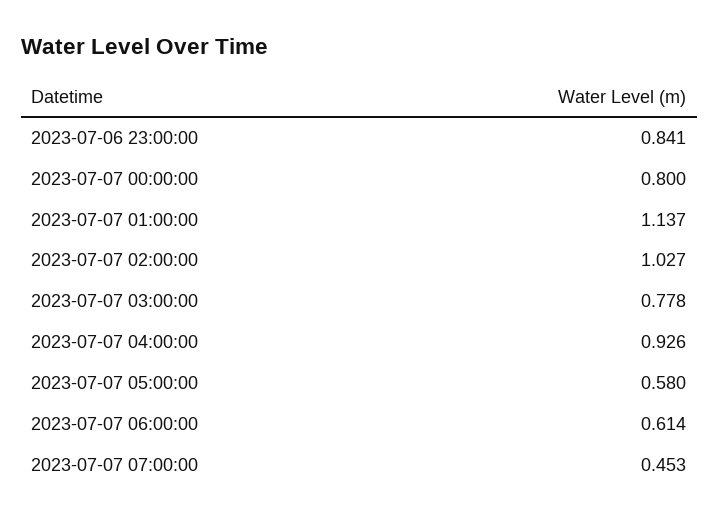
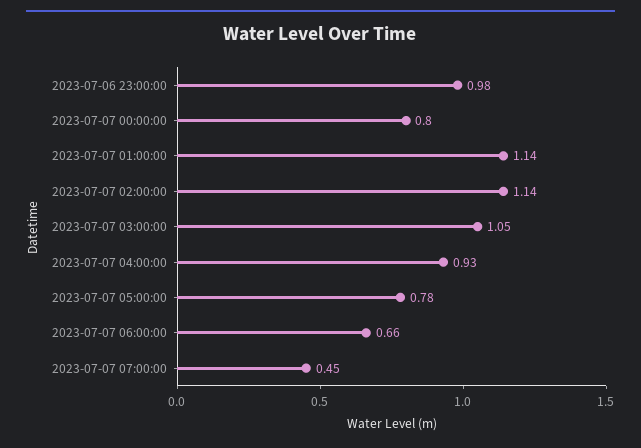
2023-07-06 23:00:00: 0.841 -> 0.98
2023-07-07 02:00:00: 1.027 -> 1.14
2023-07-07 03:00:00: 0.778 -> 1.05
2023-07-07 05:00:00: 0.58 -> 0.78
2023-07-07 06:00:00: 0.614 -> 0.66

